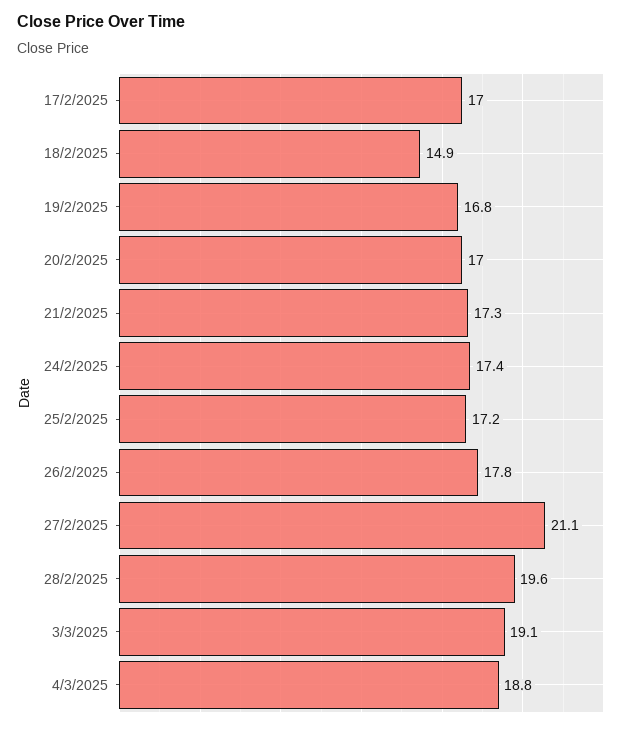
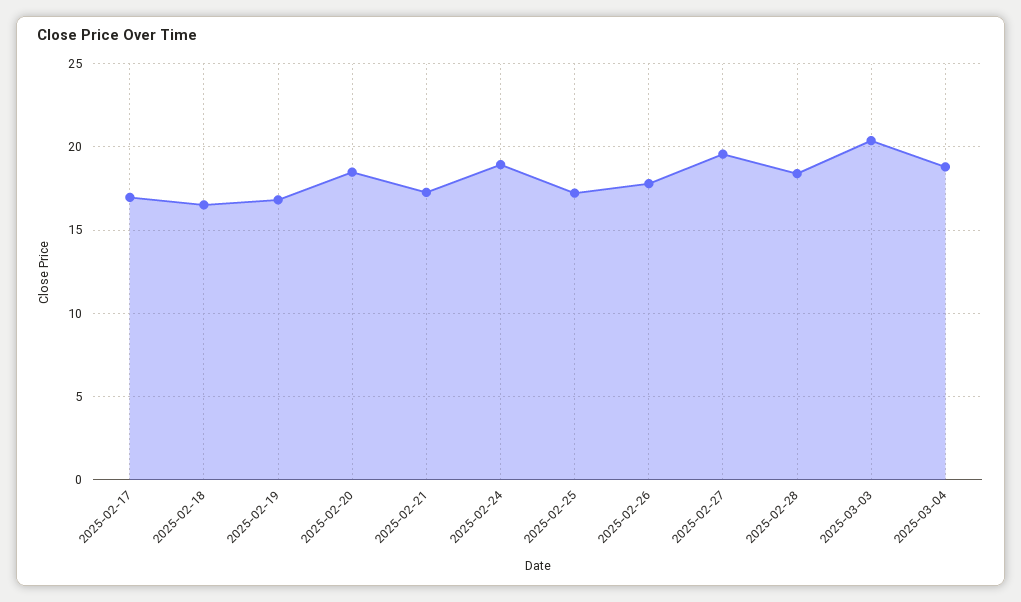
18/2/2025: 14.9 -> 16.5
20/2/2025: 17 -> 18.5
24/2/2025: 17.4 -> 19
27/2/2025: 21.1 -> 19.5
28/2/2025: 19.6 -> 18.5
3/3/2025: 19.1 -> 20.5

